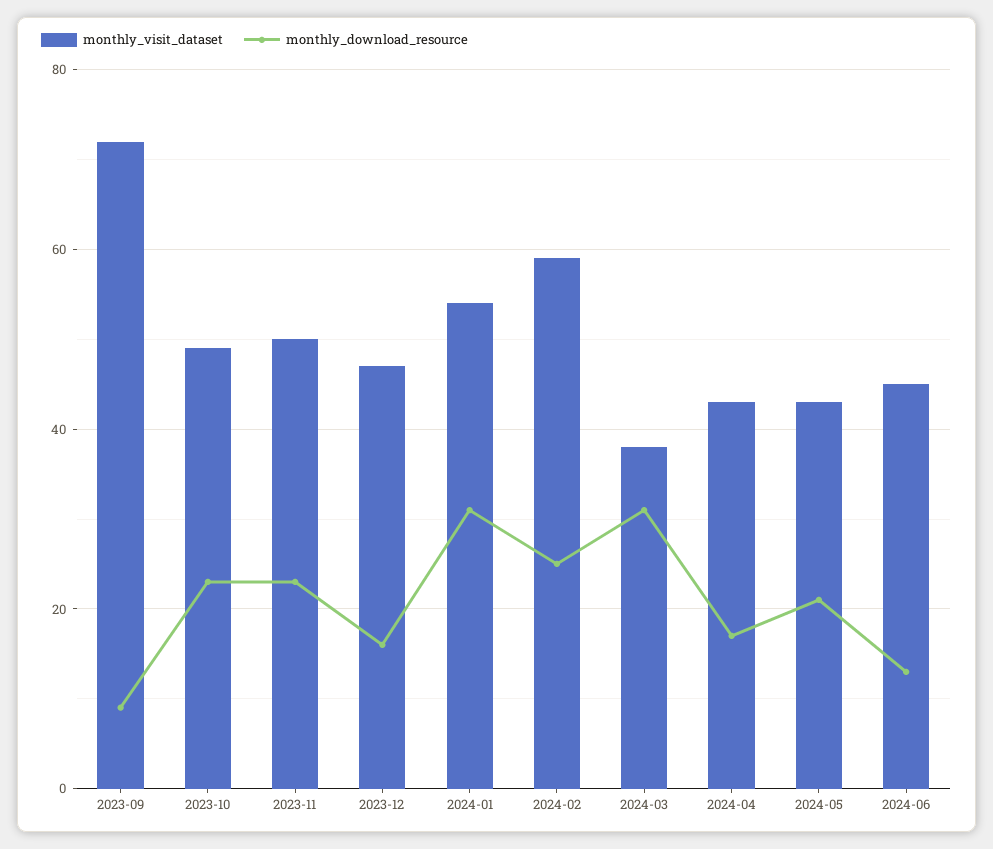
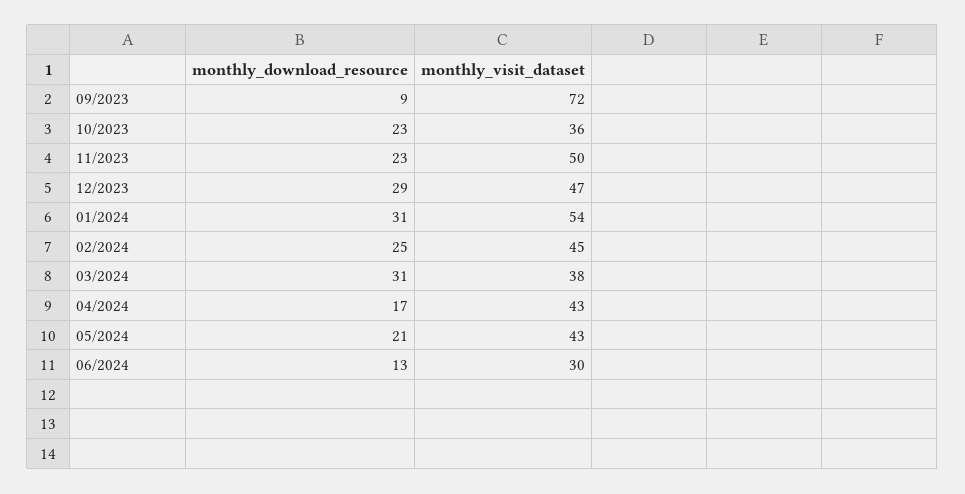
monthly_visit_dataset, 2023-10: 50 -> 36
monthly_download_resource, 2023-12: 15 -> 29
monthly_visit_dataset, 2024-02: 60 -> 45
monthly_visit_dataset, 2024-06: 45 -> 30

